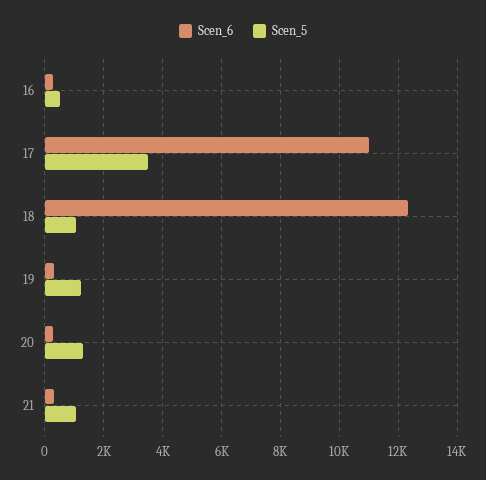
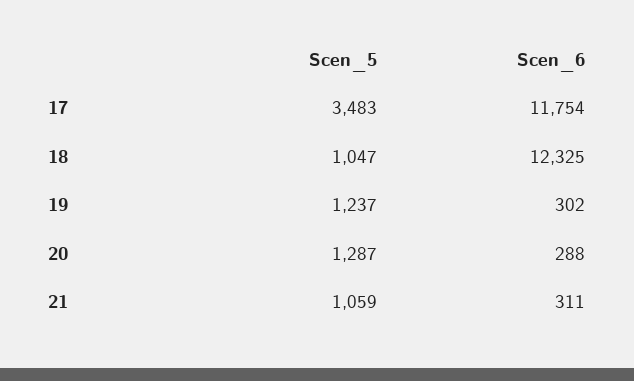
Scen_6, 16: 250 -> none
Scen_5, 16: 500 -> none
Scen_6, 17: 11000 -> 11754

